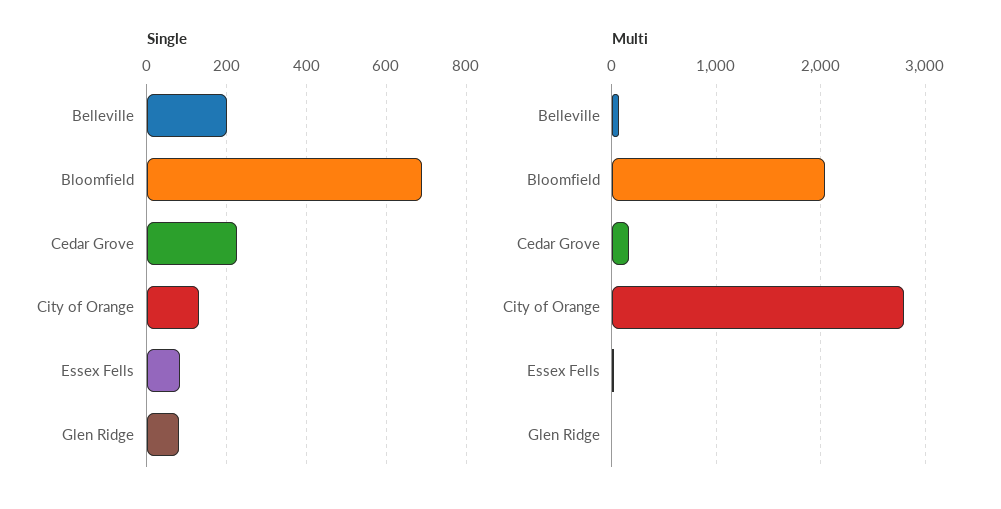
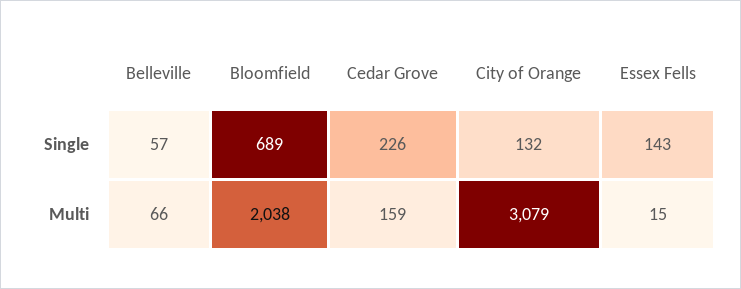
Single, Belleville: 200 -> 57
Single, Essex Fells: 80 -> 143
Single, Glen Ridge: 80 -> none
Multi, City of Orange: 2800 -> 3079
Multi, Glen Ridge: 0 -> none

